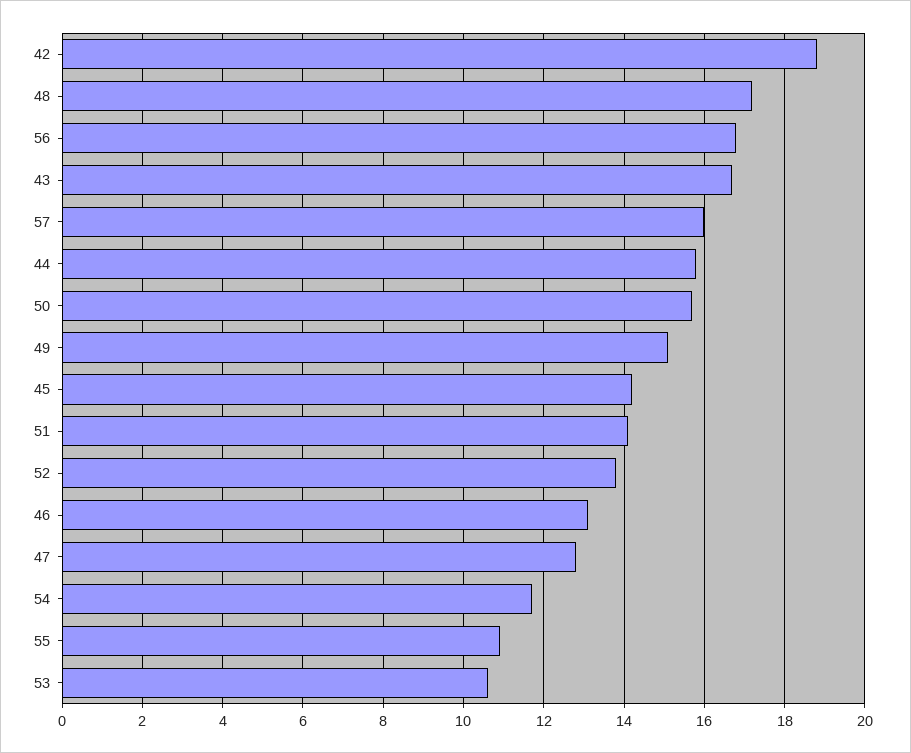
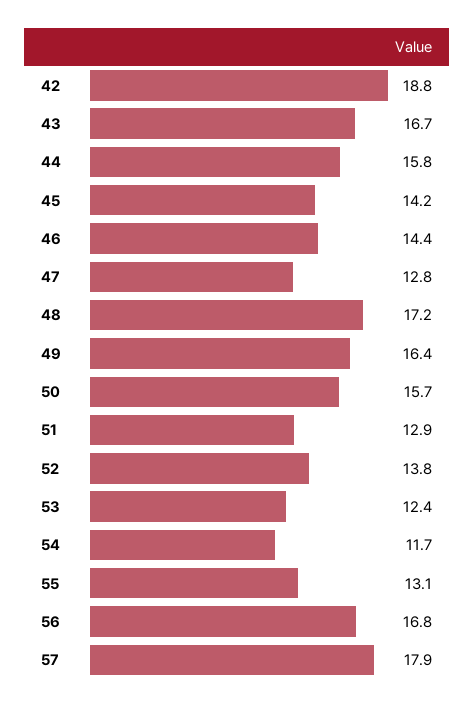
57: 16 -> 17.9
49: 15 -> 16.4
51: 14 -> 12.9
46: 13 -> 14.4
55: 11 -> 13.1
53: 10.5 -> 12.4

